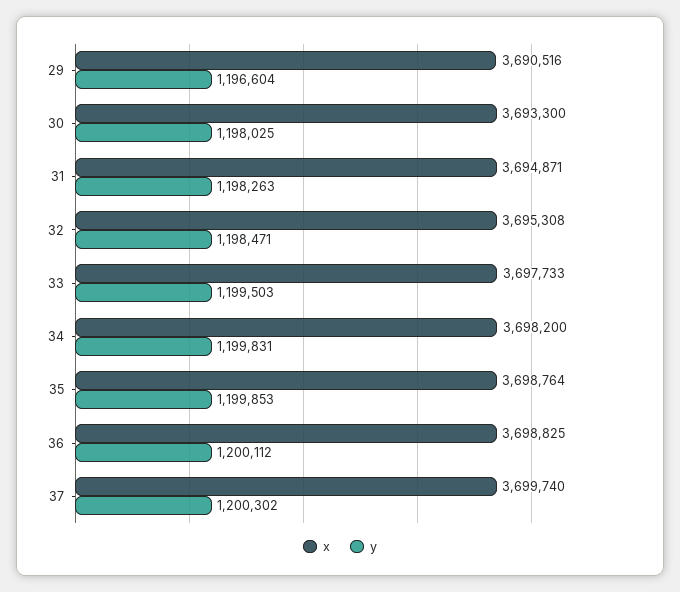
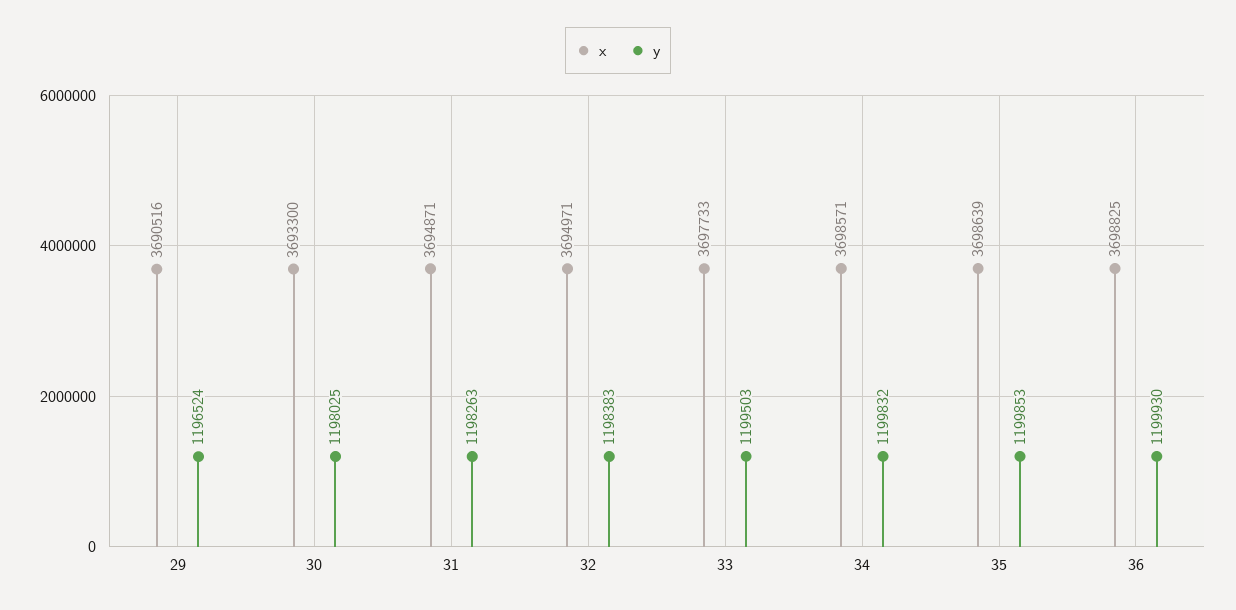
y, 29: 1196604 -> 1196524
x, 32: 3695308 -> 3694971
y, 32: 1198471 -> 1198383
x, 34: 3698200 -> 3698571
y, 34: 1199831 -> 1199832
x, 35: 3698764 -> 3698639
y, 36: 1200112 -> 1199930
x, 37: 3699740 -> none
y, 37: 1200302 -> none

